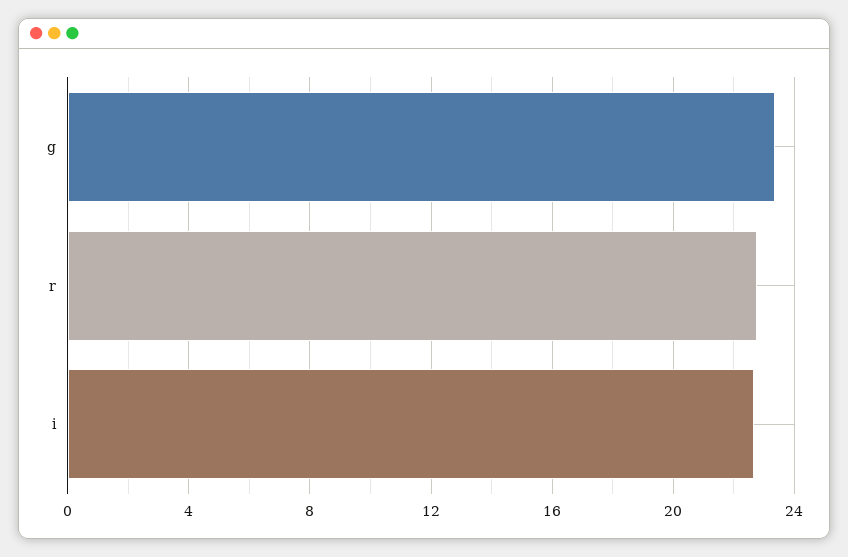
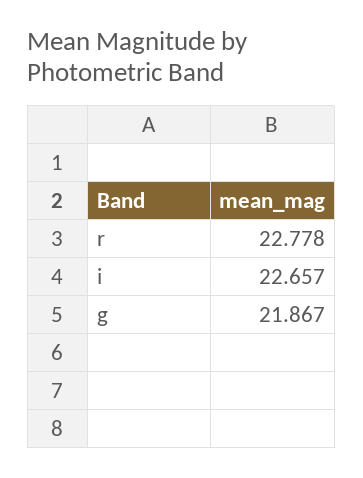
g: 23.5 -> 21.867

